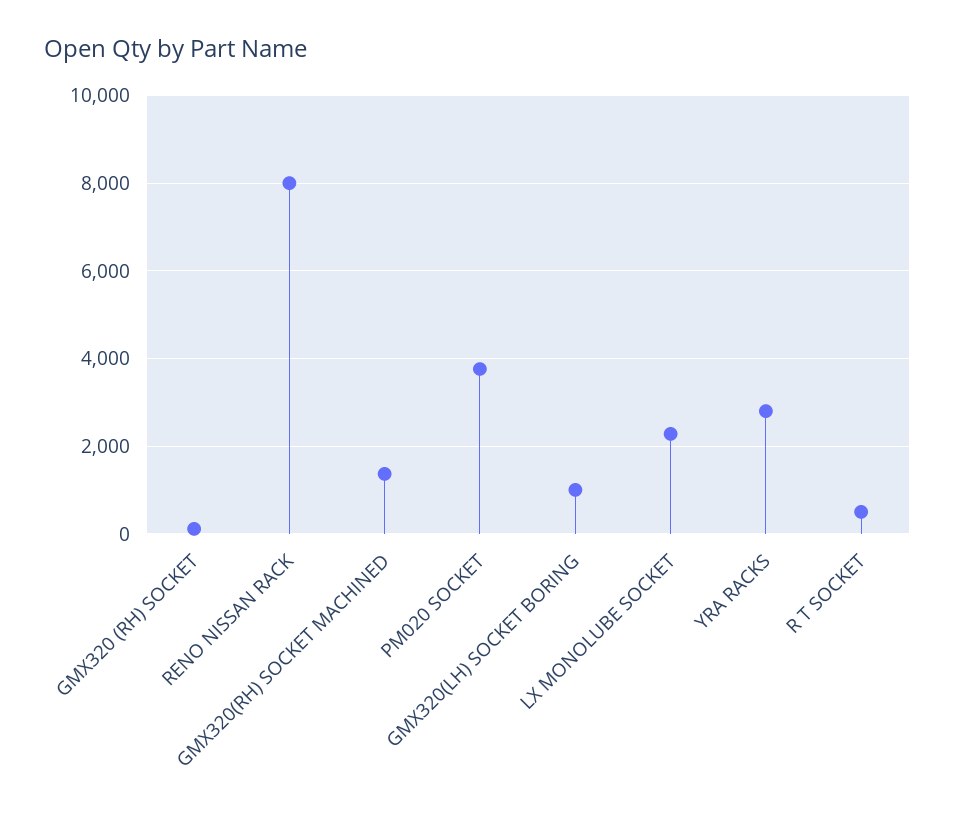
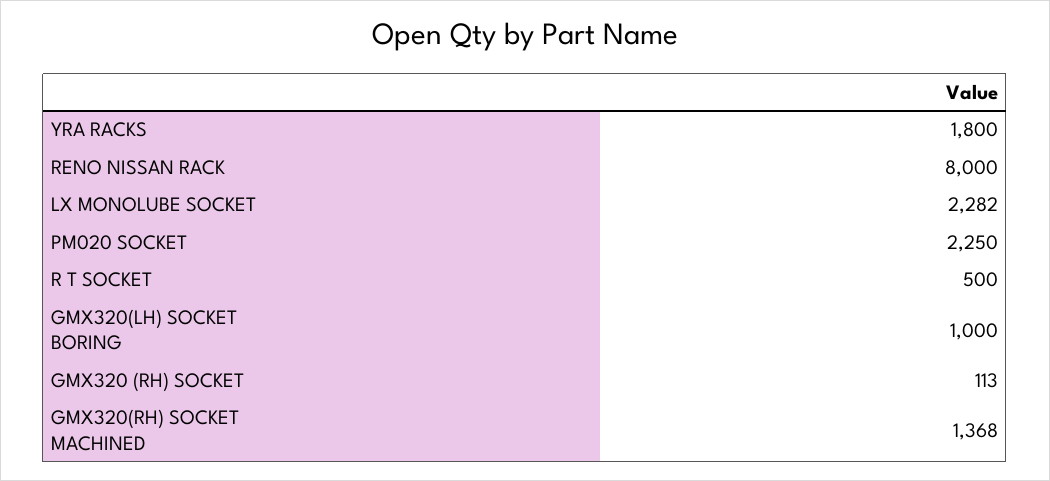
PM020 SOCKET: 3800 -> 2250
YRA RACKS: 2800 -> 1800

